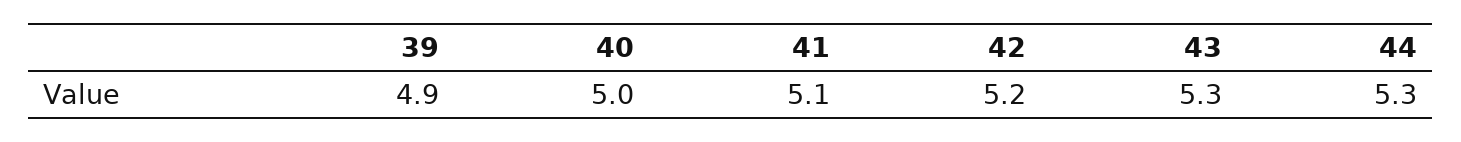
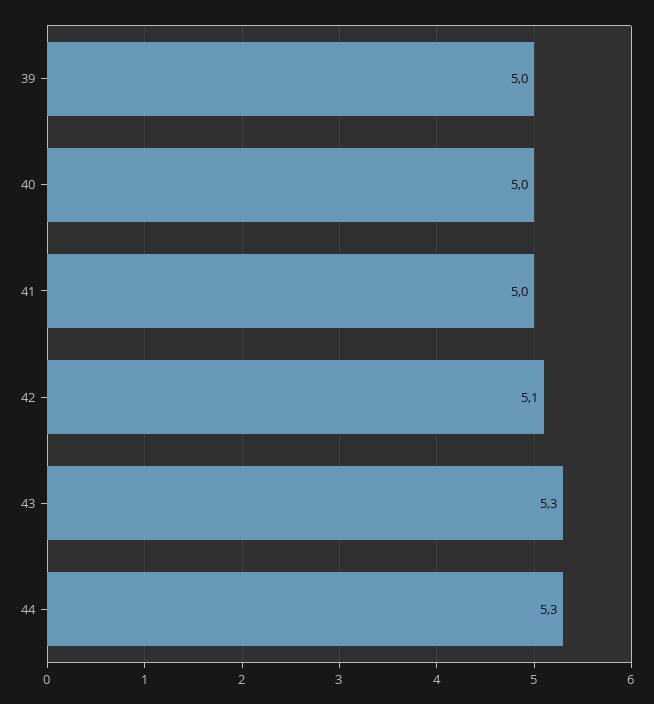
39: 4.9 -> 5
41: 5.1 -> 5
42: 5.2 -> 5.1

